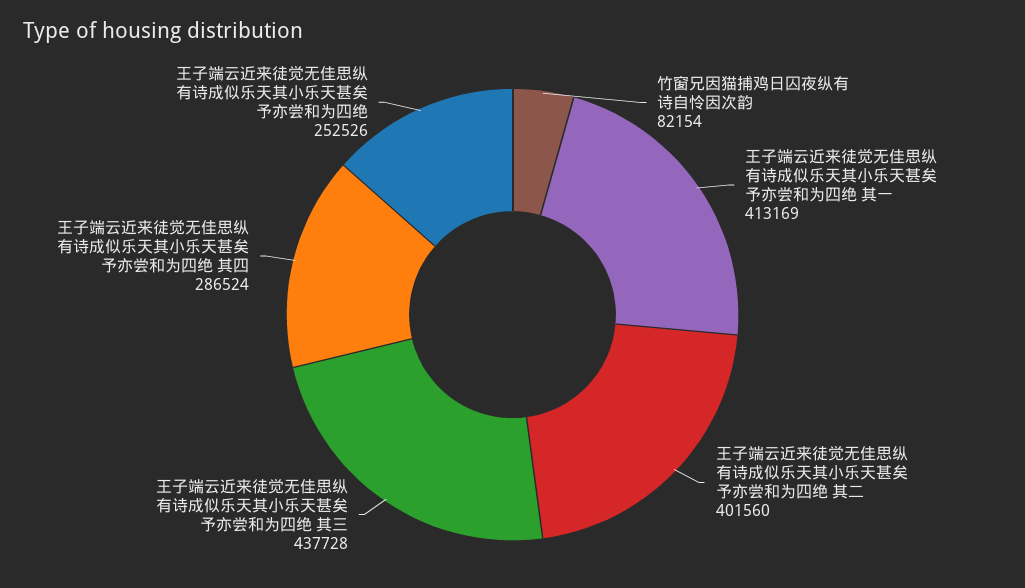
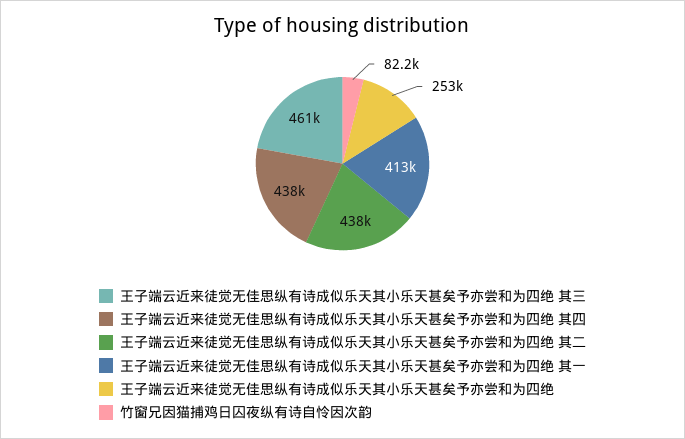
王子端云近来徒觉无佳思纵有诗成似乐天其小乐天甚矣予亦尝和为四绝 其二: 401560 -> 438000
王子端云近来徒觉无佳思纵有诗成似乐天其小乐天甚矣予亦尝和为四绝 其三: 437728 -> 461000
王子端云近来徒觉无佳思纵有诗成似乐天其小乐天甚矣予亦尝和为四绝 其四: 286524 -> 438000

